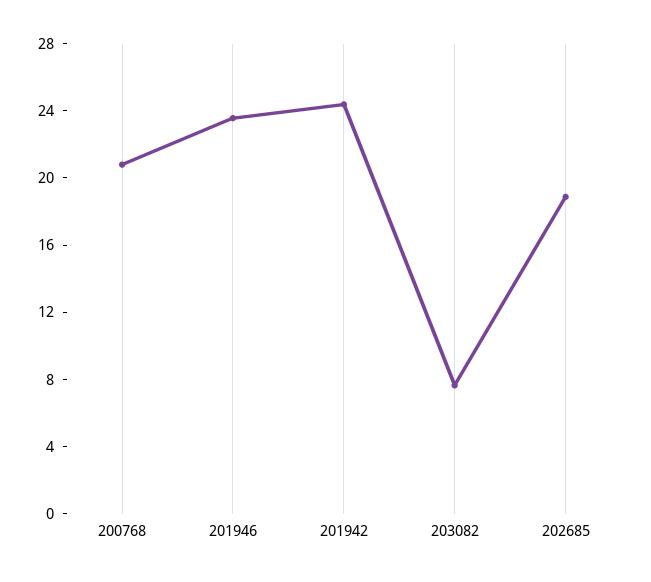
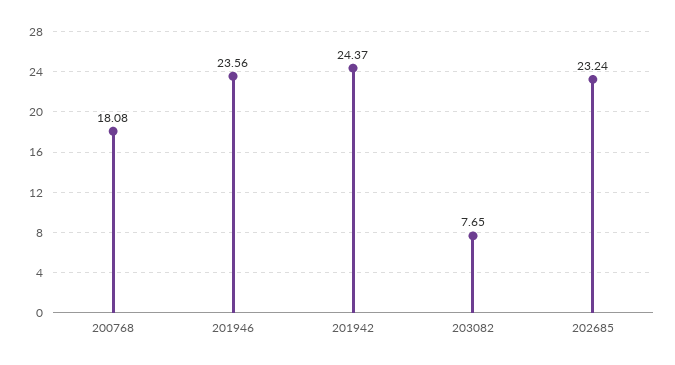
200768: 21 -> 18.08
202685: 19 -> 23.24

